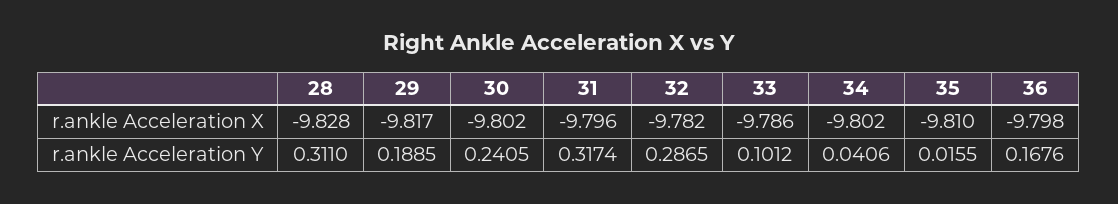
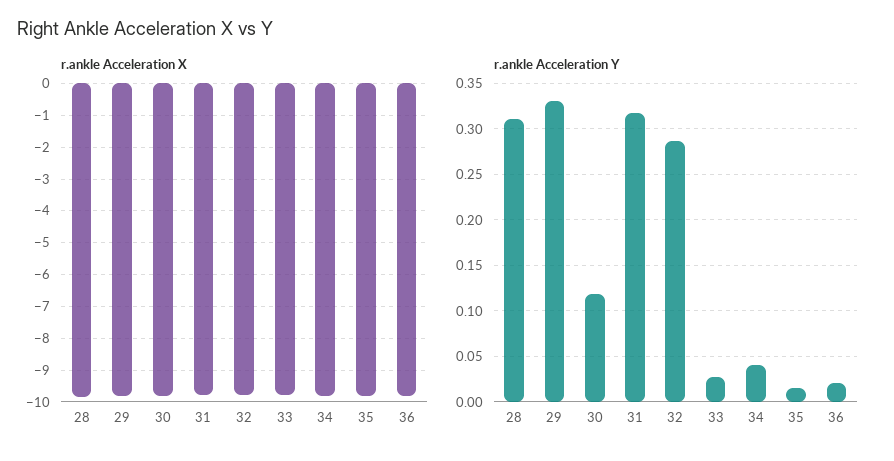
r.ankle Acceleration Y, 29: 0.1885 -> 0.33
r.ankle Acceleration Y, 30: 0.2405 -> 0.12
r.ankle Acceleration Y, 33: 0.1012 -> 0.03
r.ankle Acceleration Y, 36: 0.1676 -> 0.02

